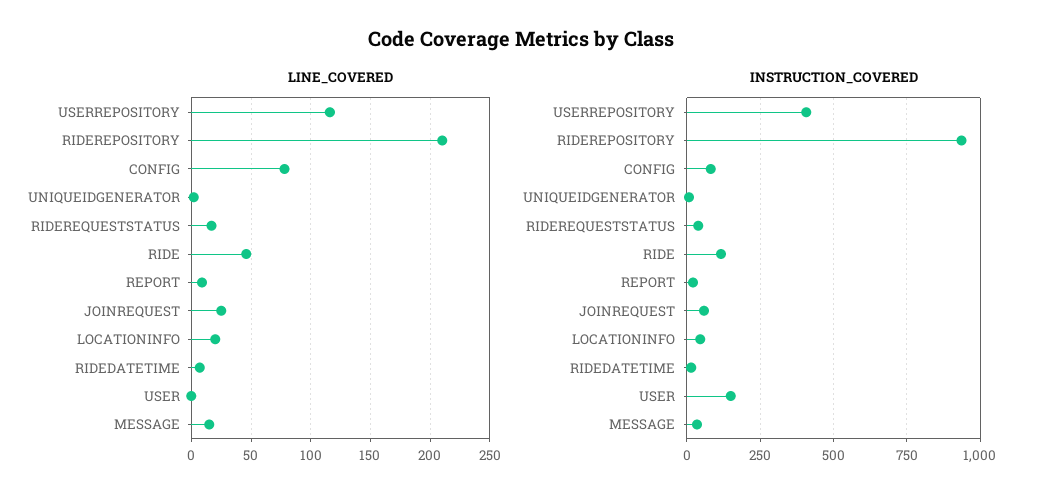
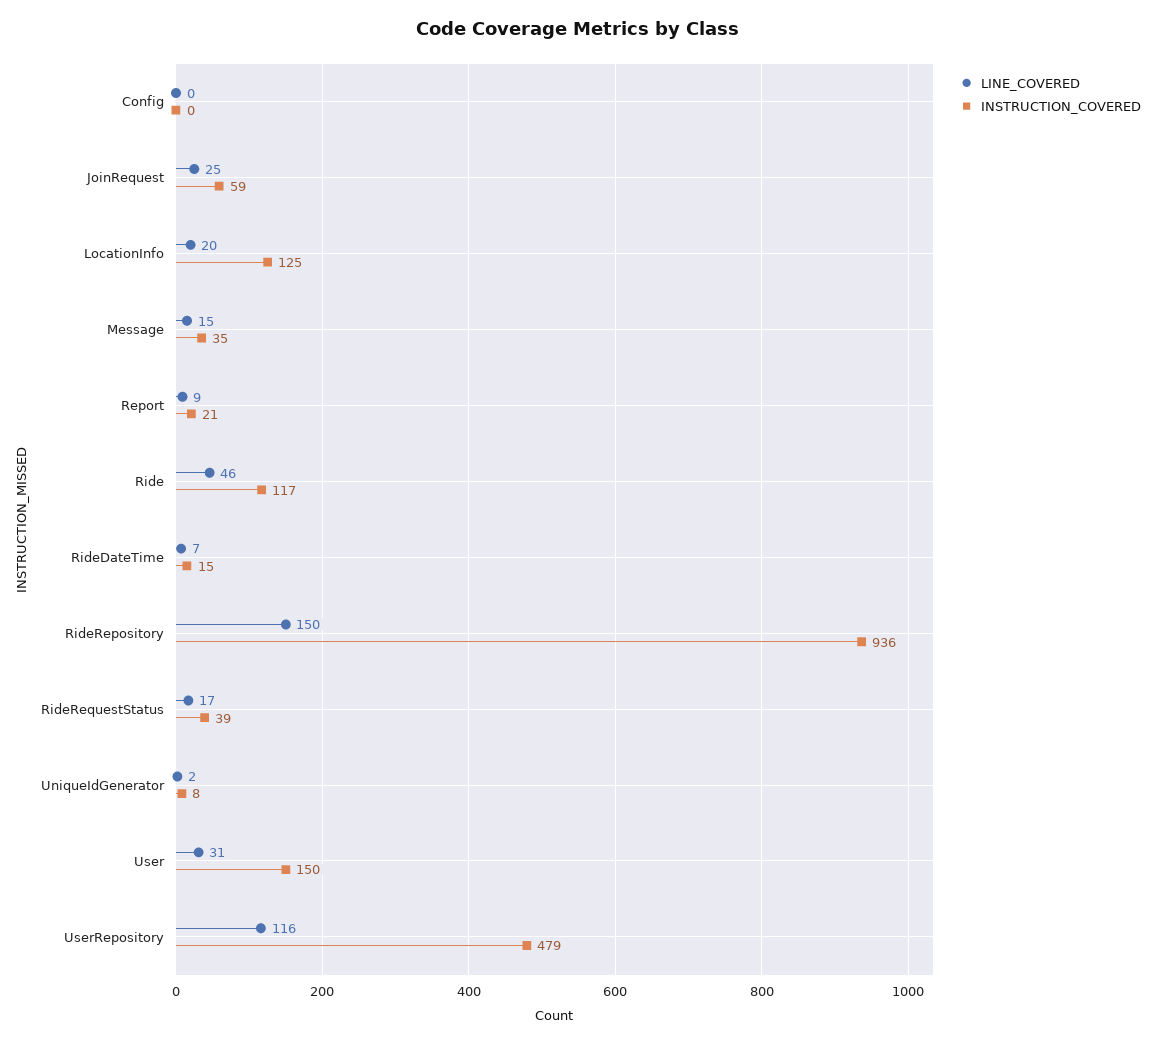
LINE_COVERED, RIDEREPOSITORY: 210 -> 150
LINE_COVERED, CONFIG: 80 -> 0
LINE_COVERED, USER: 0 -> 31
INSTRUCTION_COVERED, USERREPOSITORY: 400 -> 479
INSTRUCTION_COVERED, CONFIG: 75 -> 0
INSTRUCTION_COVERED, LOCATIONINFO: 50 -> 125

